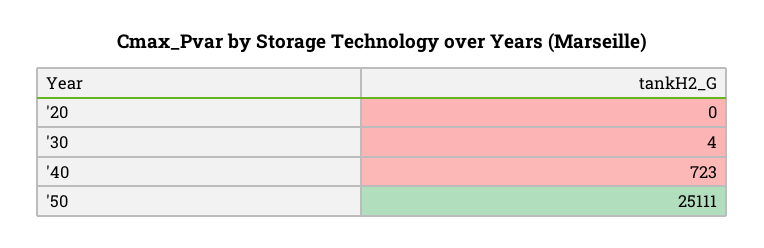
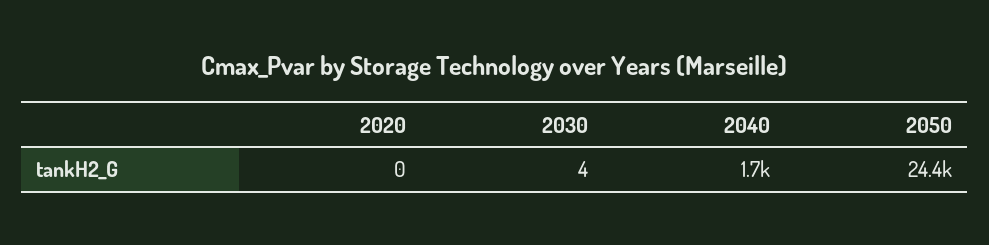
'40: 723 -> 1700
'50: 25111 -> 24400

